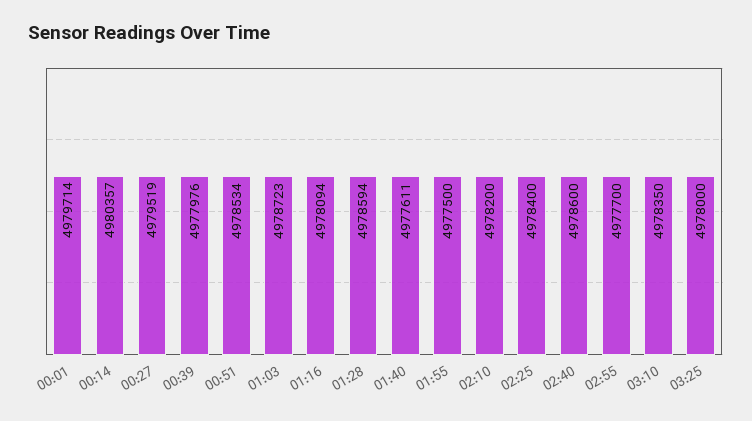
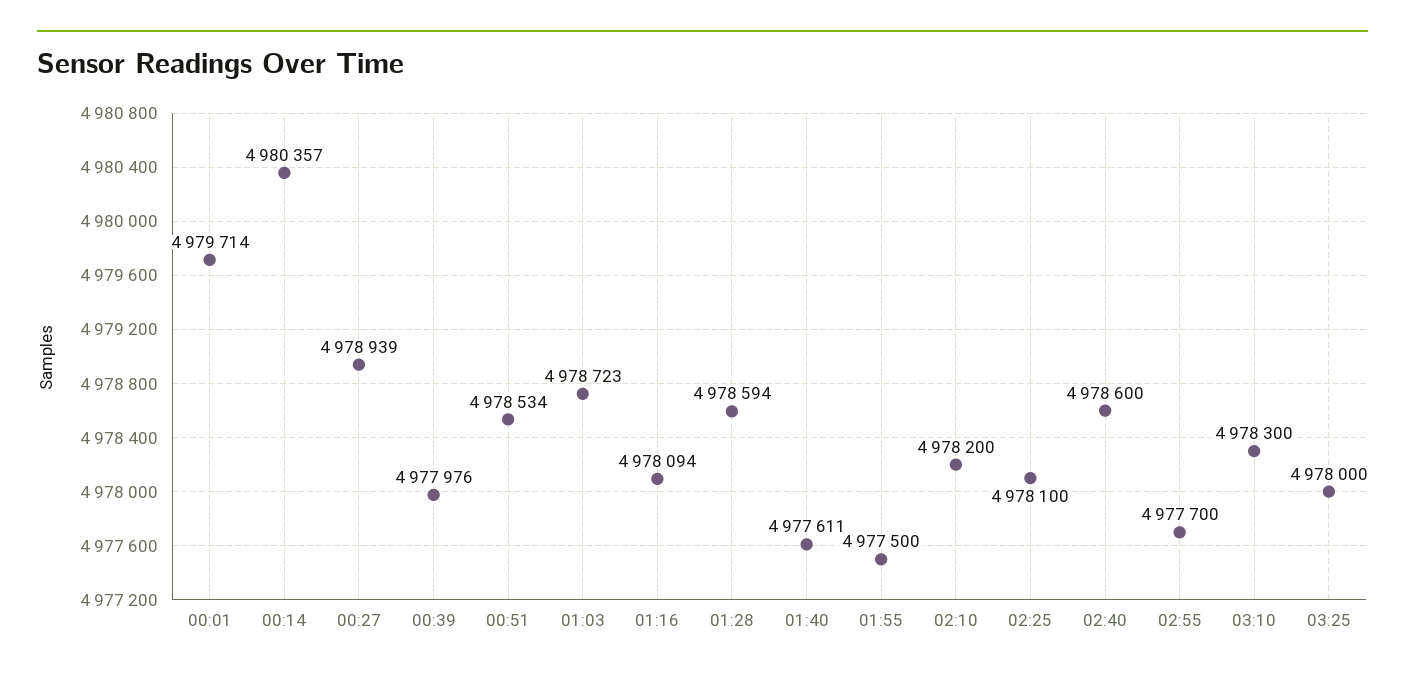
00:27: 4979519 -> 4978939
02:25: 4978400 -> 4978100
03:10: 4978350 -> 4978300

